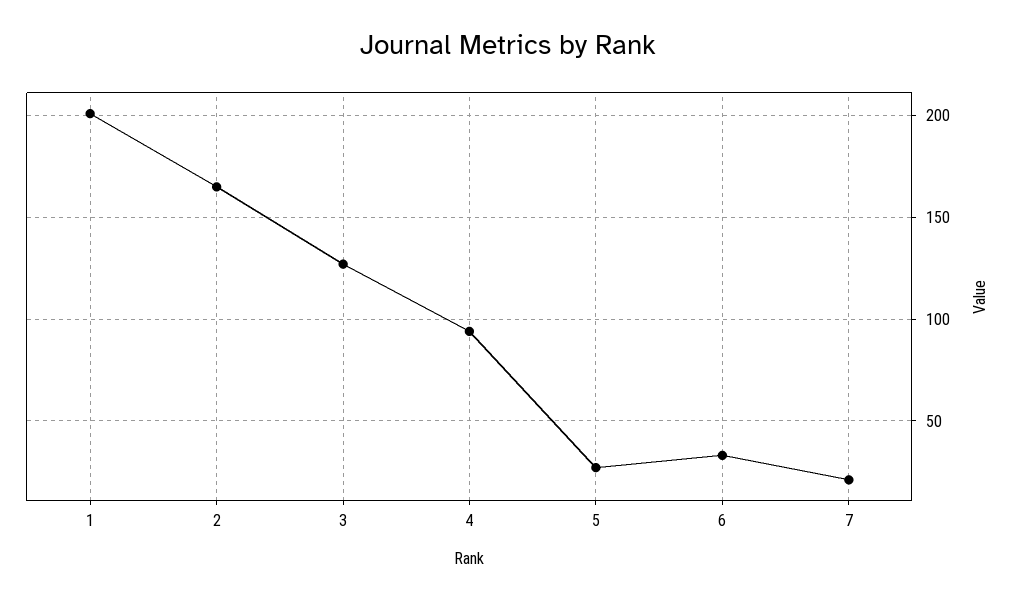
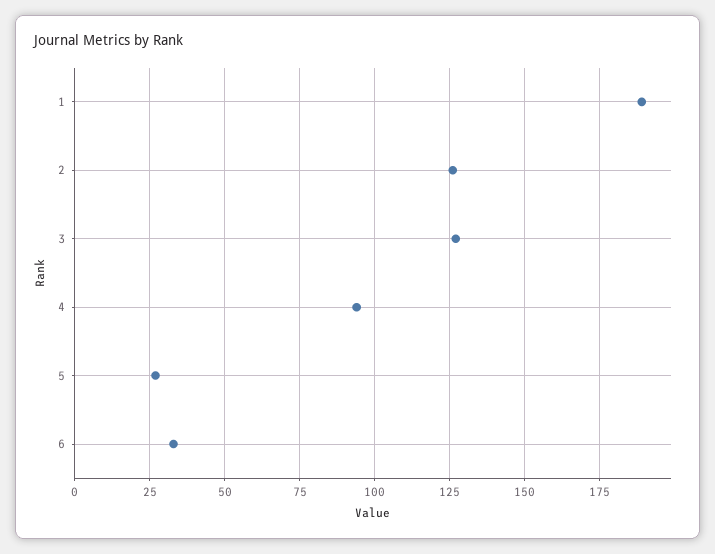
1: 200 -> 190
2: 165 -> 125
7: 20 -> none

